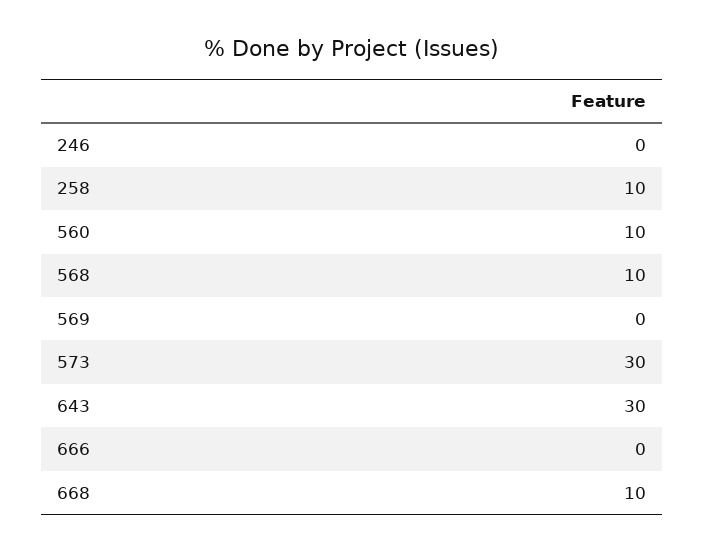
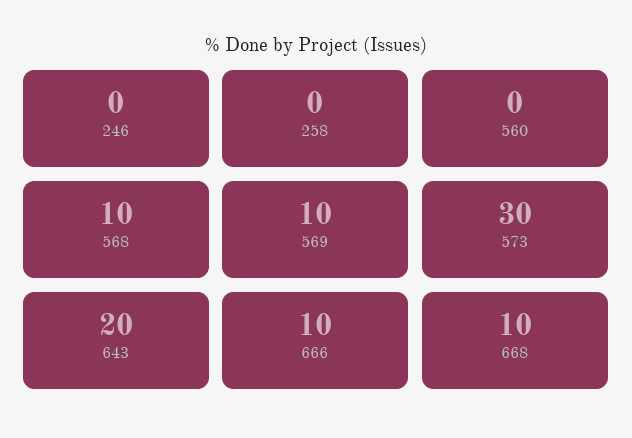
258: 10 -> 0
560: 10 -> 0
569: 0 -> 10
643: 30 -> 20
666: 0 -> 10

